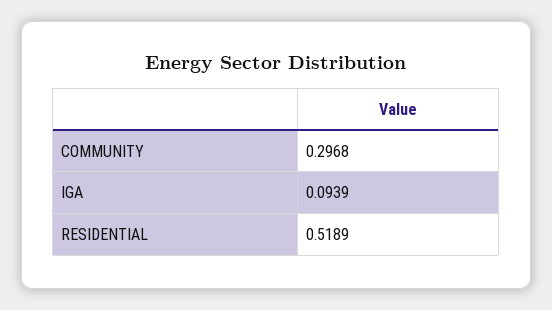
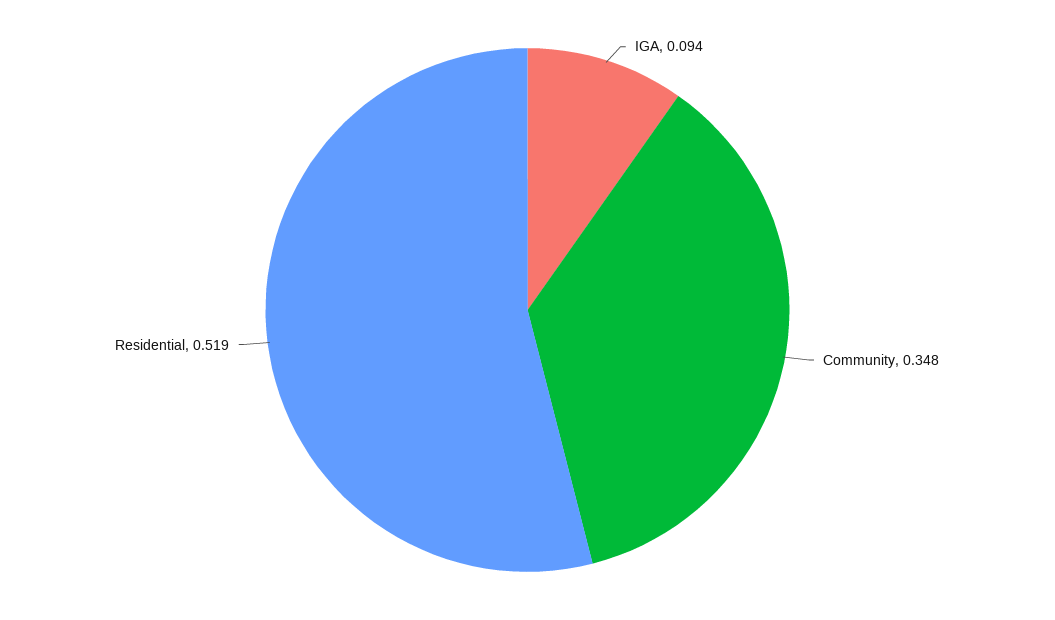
COMMUNITY: 0.2968 -> 0.348

